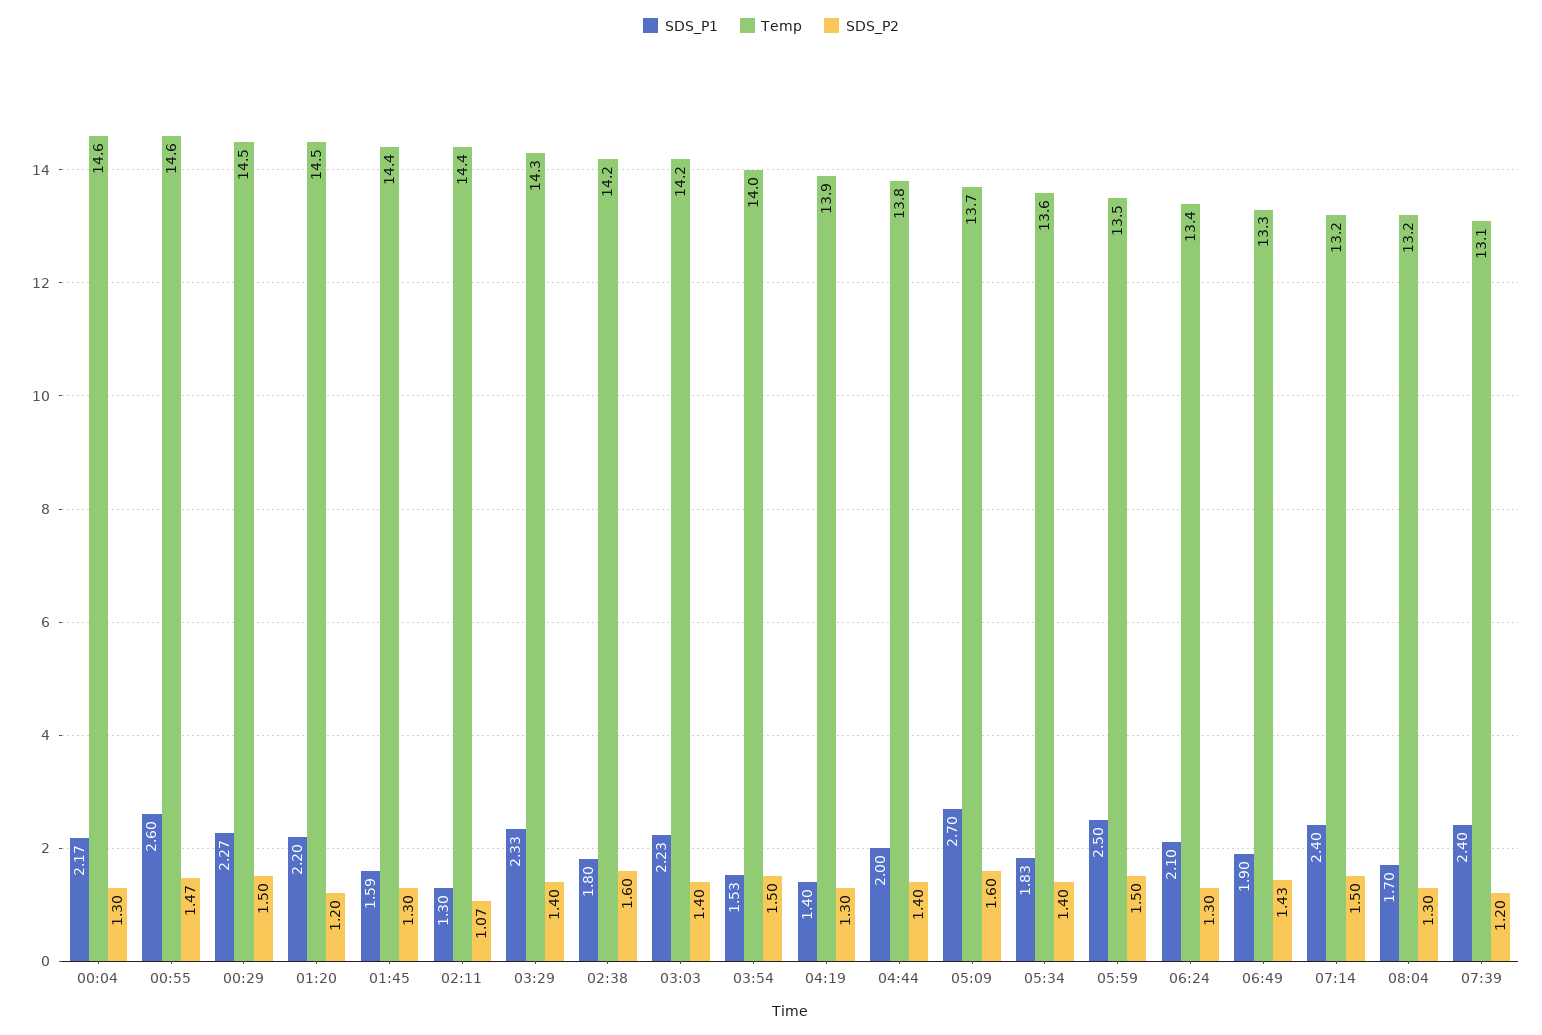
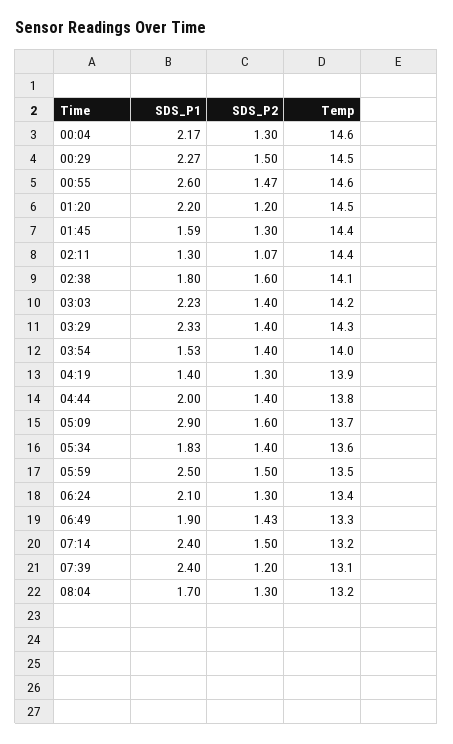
Temp, 02:38: 14.2 -> 14.1
SDS_P2, 03:54: 1.5 -> 1.4
SDS_P1, 05:09: 2.7 -> 2.9

